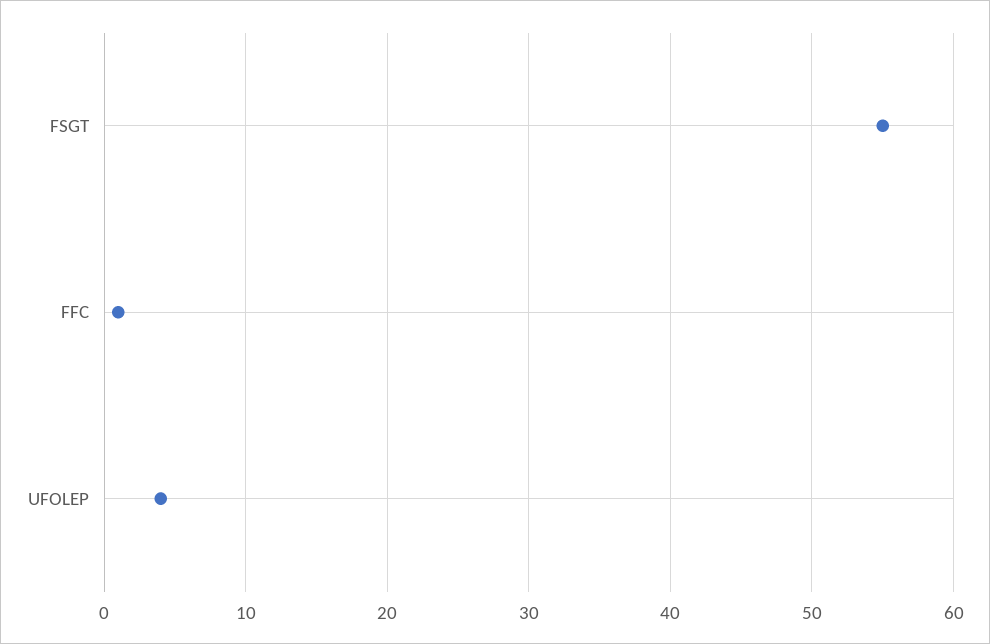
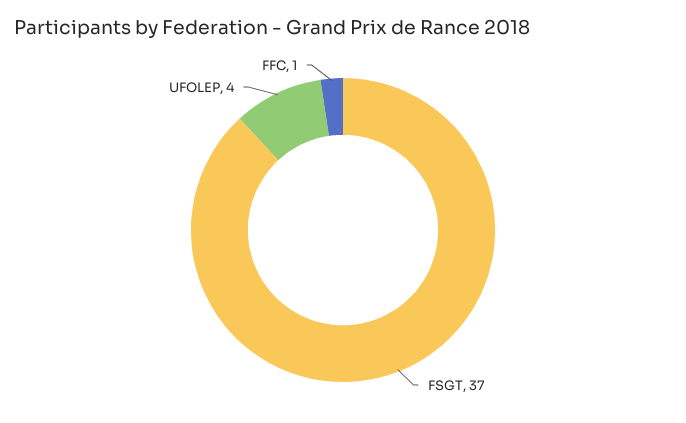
FSGT: 55 -> 37

